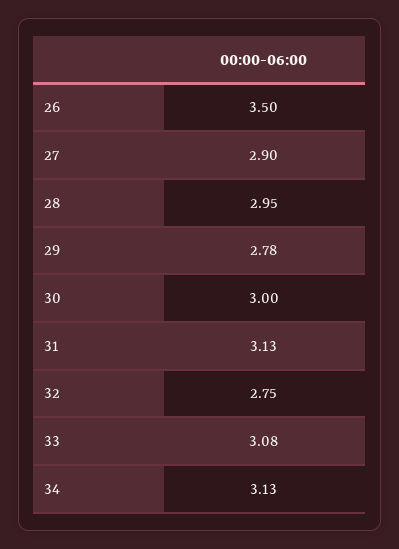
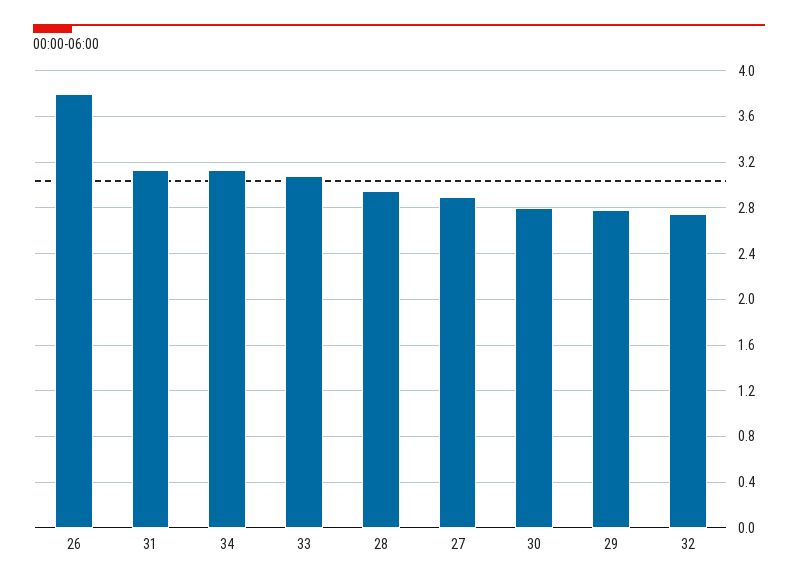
26: 3.5 -> 3.8
30: 3 -> 2.8

